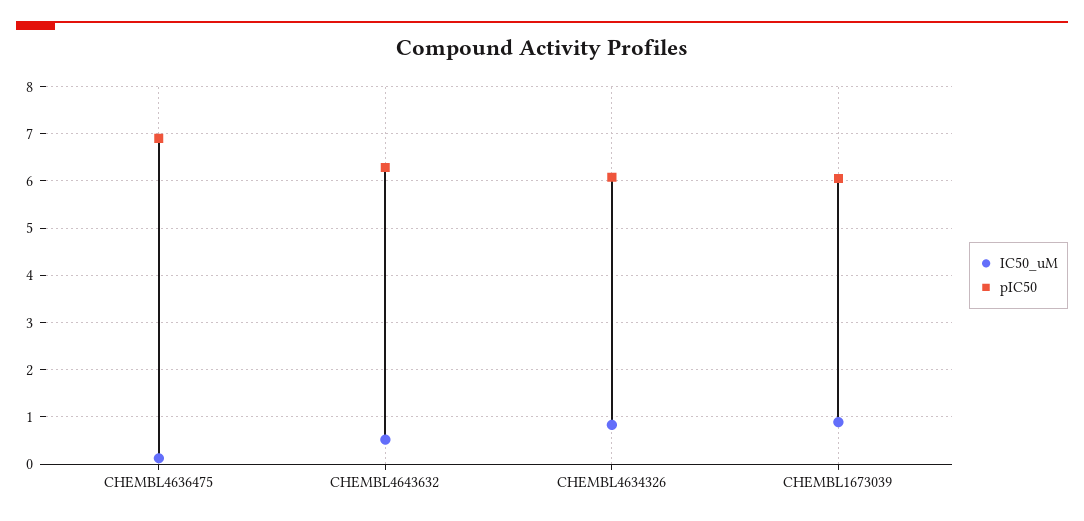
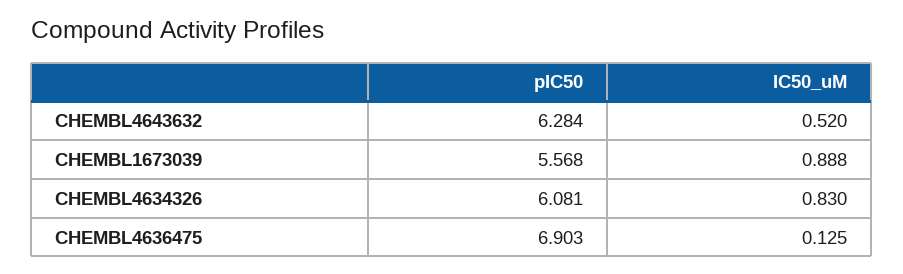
pIC50, CHEMBL1673039: 6 -> 5.568

